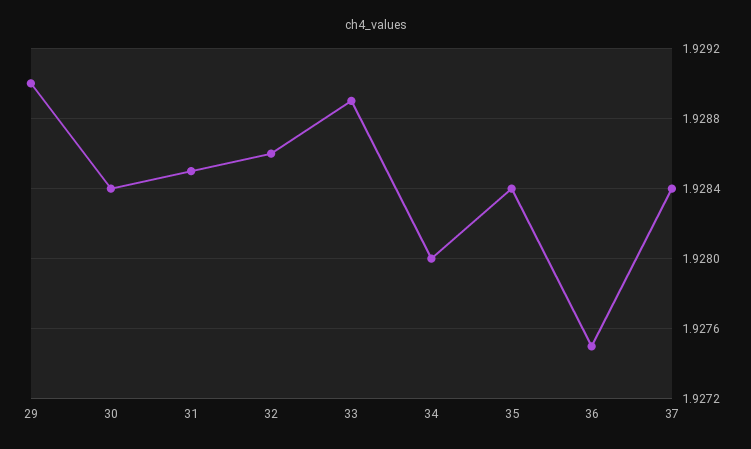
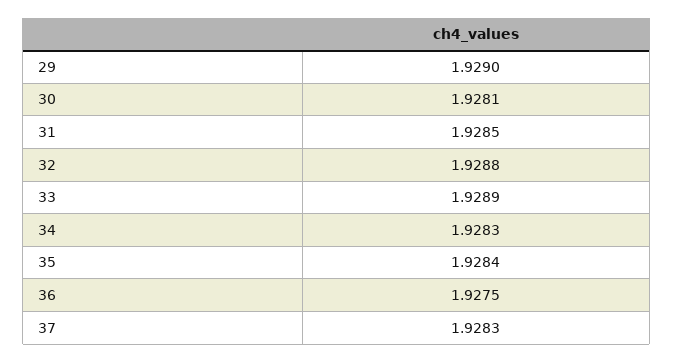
30: 1.9284 -> 1.9281
32: 1.9286 -> 1.9288
34: 1.928 -> 1.9283
37: 1.9284 -> 1.9283

